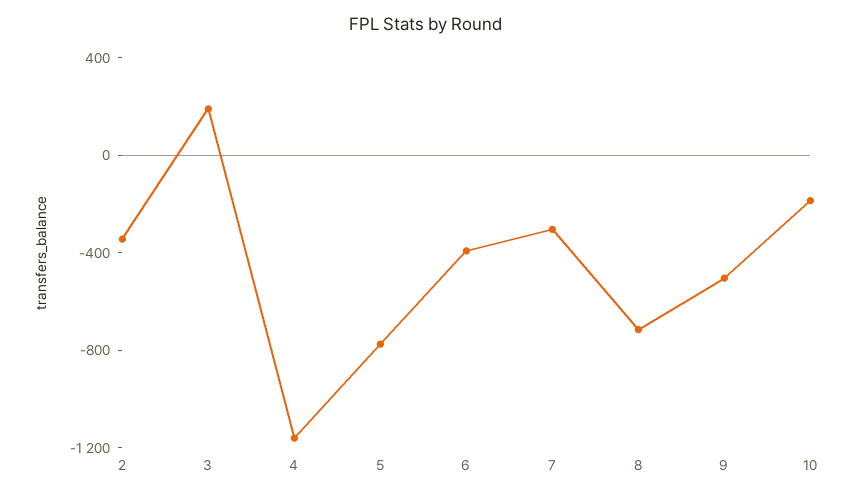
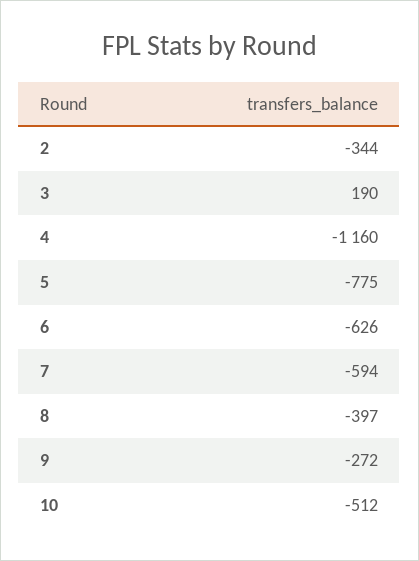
6: -400 -> -626
7: -300 -> -594
8: -700 -> -397
9: -500 -> -272
10: -200 -> -512

